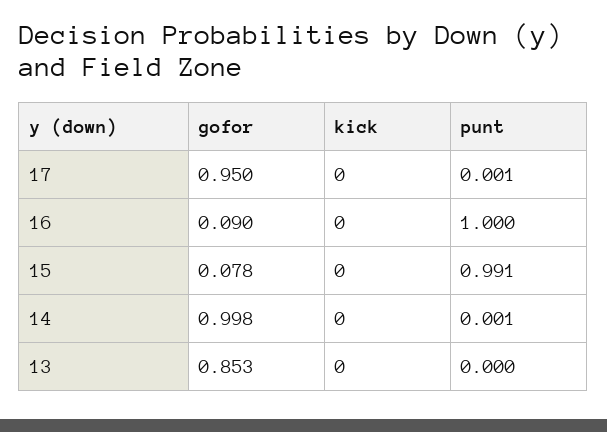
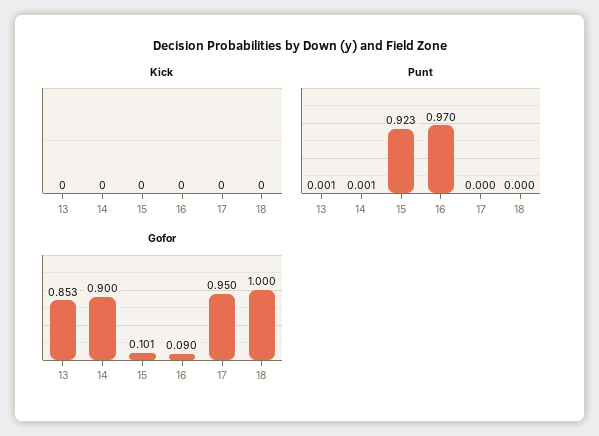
punt, 17: 0.001 -> 0
punt, 16: 1 -> 0.97
gofor, 15: 0.078 -> 0.101
punt, 15: 0.991 -> 0.923
gofor, 14: 0.998 -> 0.9
punt, 13: 0 -> 0.001
kick, 18: none -> 0
punt, 18: none -> 0
gofor, 18: none -> 1

